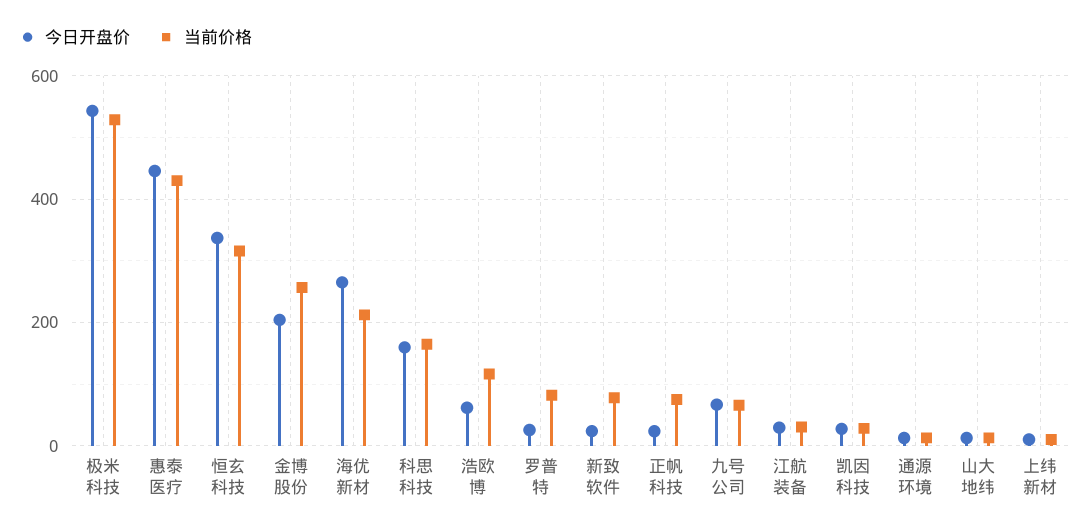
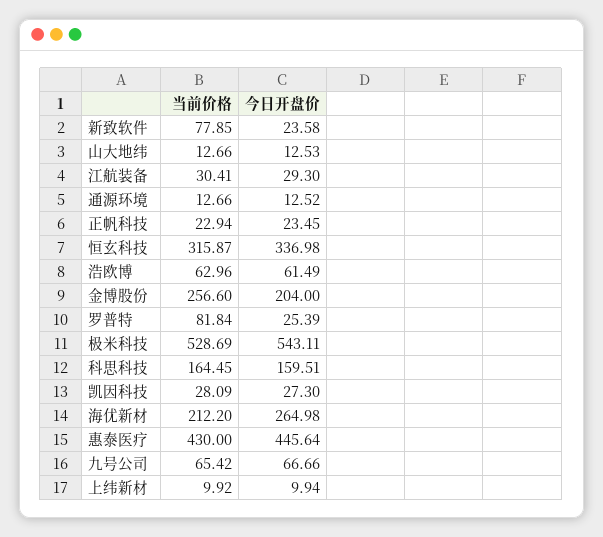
当前价格, 浩欧博: 120 -> 62.96
当前价格, 正帆科技: 80 -> 22.94

